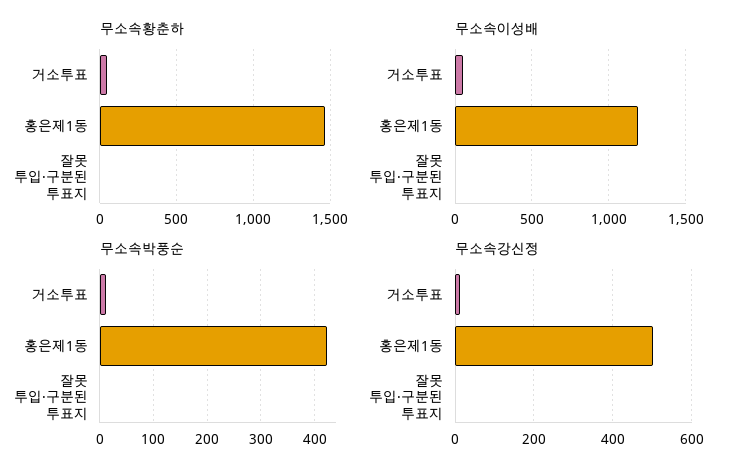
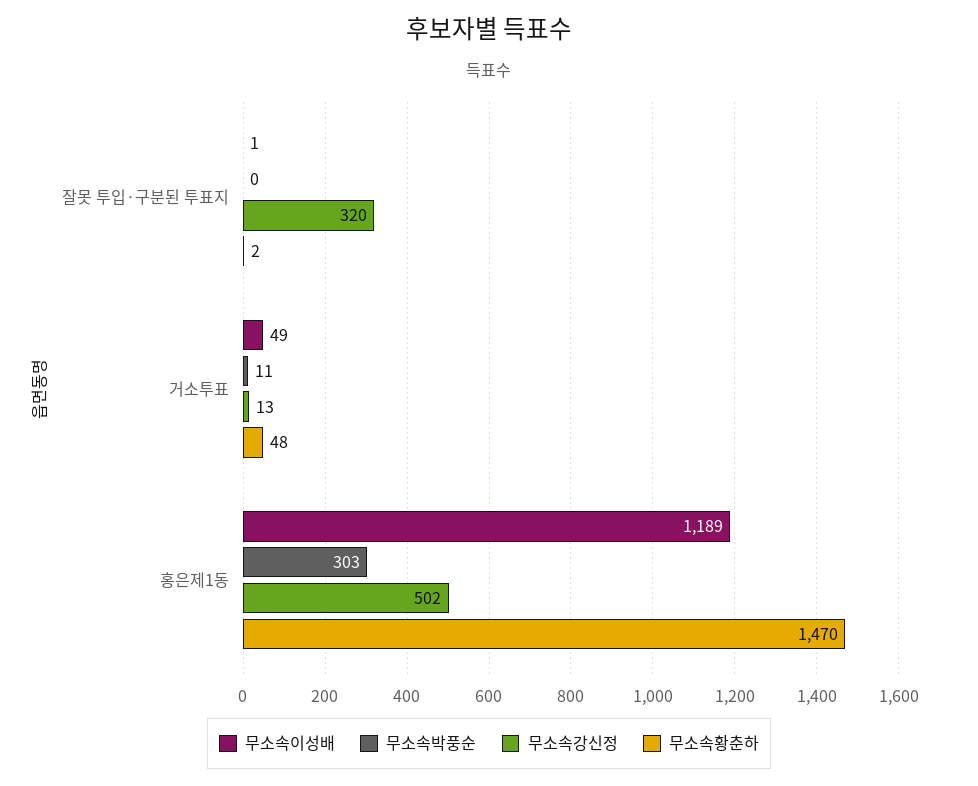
무소속박풍순, 홍은제1동: 420 -> 303
무소속강신정, 잘못 투입·구분된 투표지: 0 -> 320

